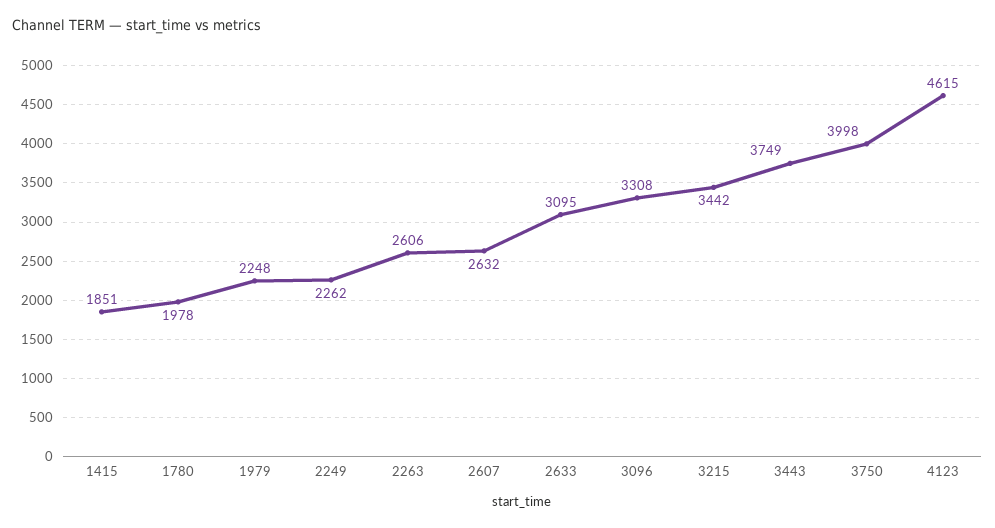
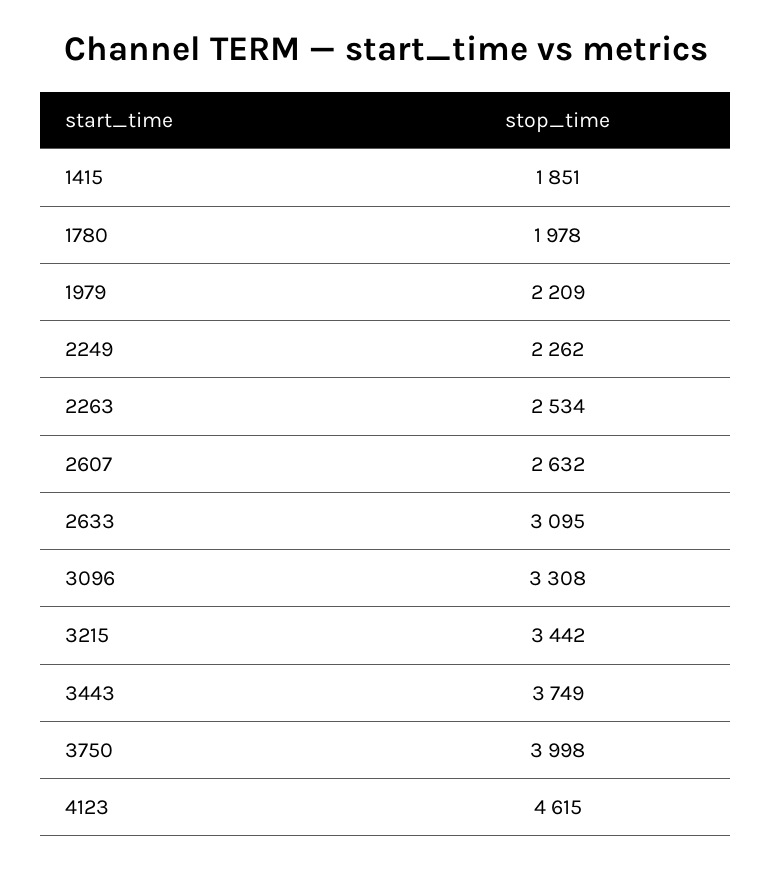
1979: 2248 -> 2209
2263: 2606 -> 2534

